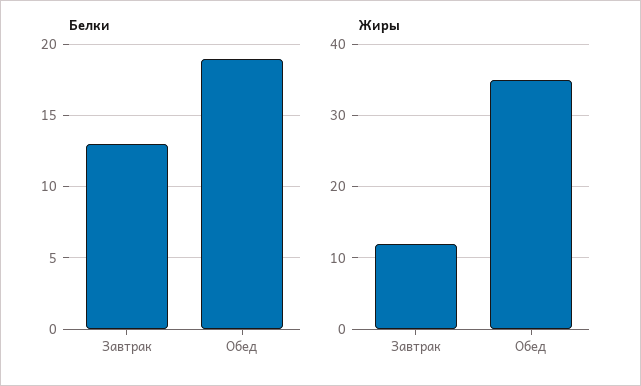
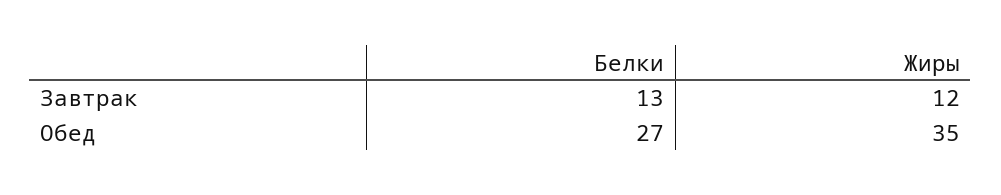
Белки, Обед: 19 -> 27

